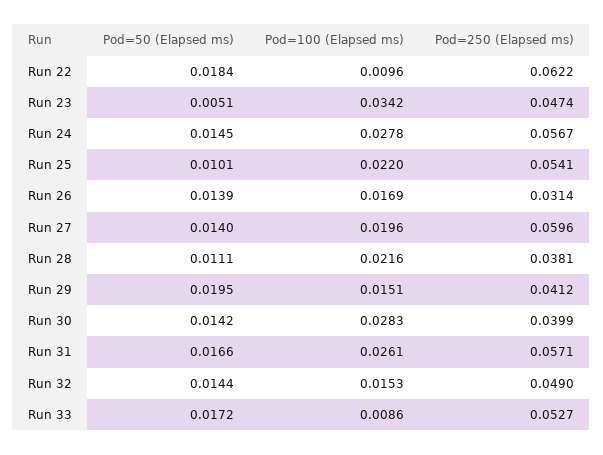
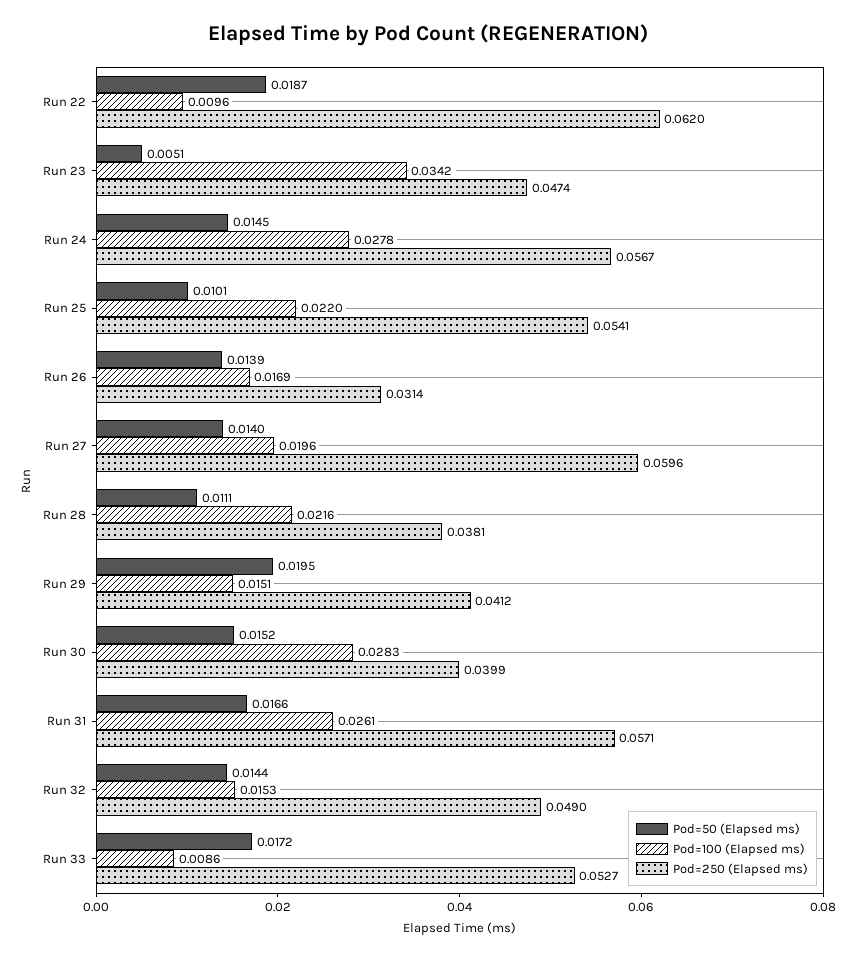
Pod=50 (Elapsed ms), Run 22: 0.0184 -> 0.0187
Pod=250 (Elapsed ms), Run 22: 0.0622 -> 0.062
Pod=50 (Elapsed ms), Run 30: 0.0142 -> 0.0152

